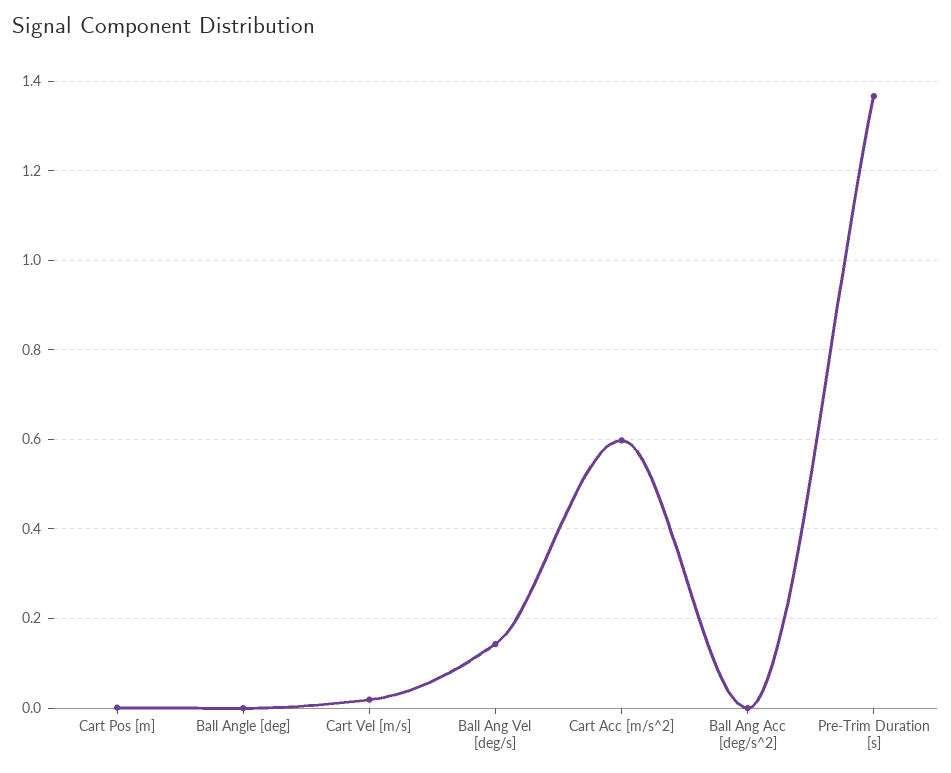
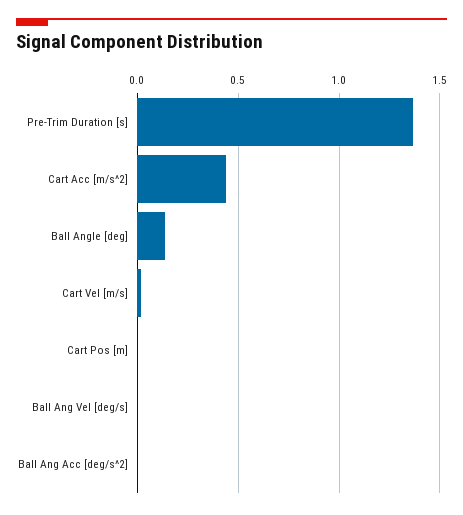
Ball Angle [deg]: 0 -> 0.15
Ball Ang Vel [deg/s]: 0.14 -> 0
Cart Acc [m/s^2]: 0.6 -> 0.45

